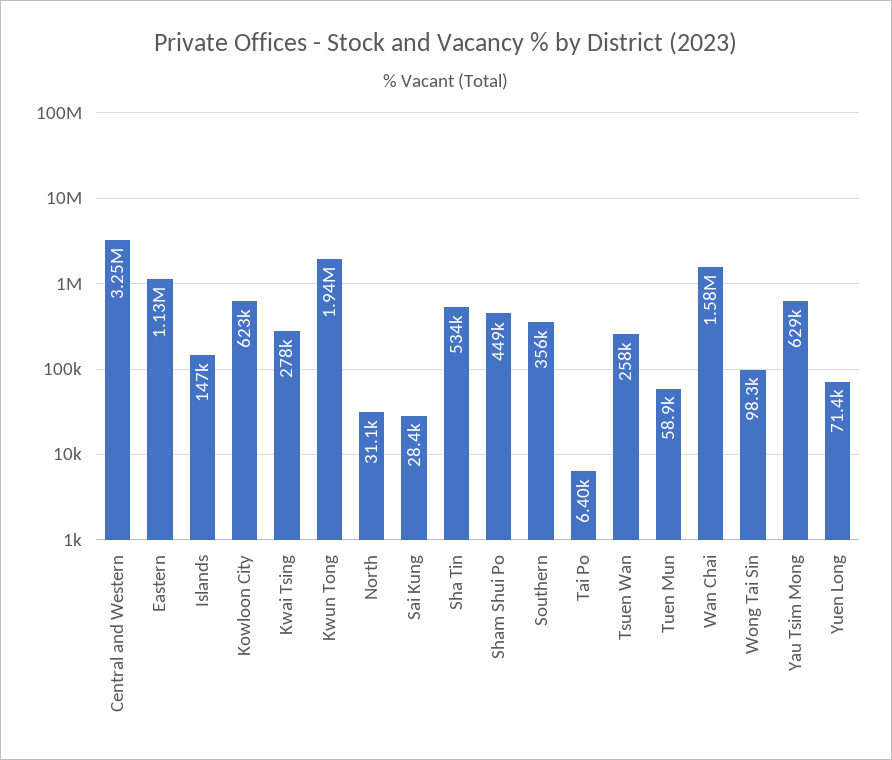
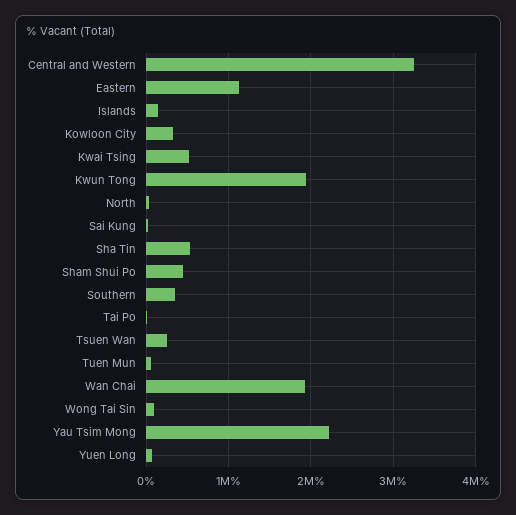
Kowloon City: 623000 -> 300000
Kwai Tsing: 278000 -> 500000
Wan Chai: 1580000 -> 1900000
Yau Tsim Mong: 629000 -> 2200000

